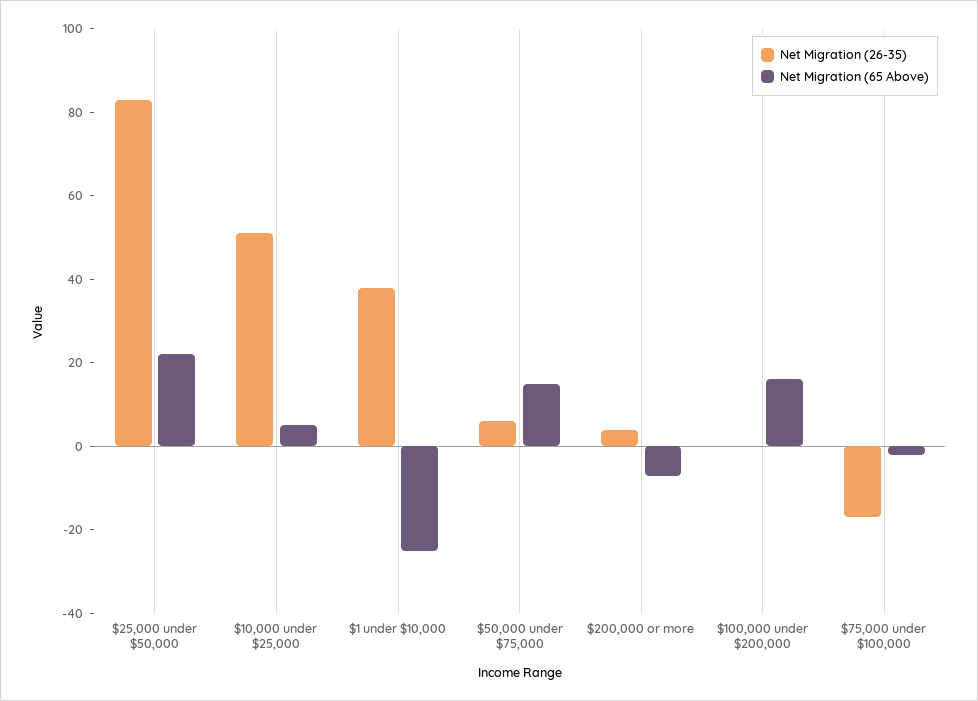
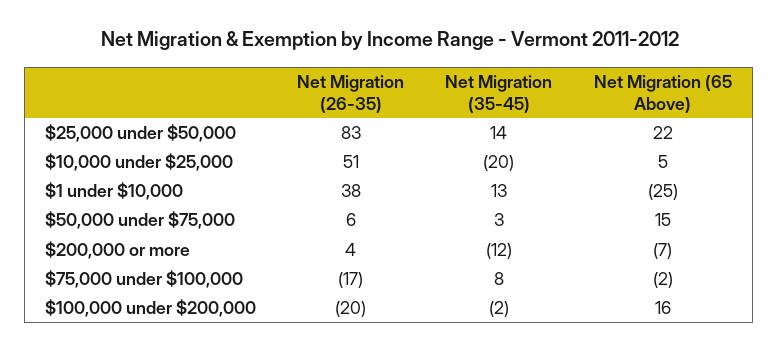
Net Migration (26-35), $100,000 under $200,000: 0 -> -20
Net Migration (35-45), $25,000 under $50,000: none -> 14
Net Migration (35-45), $10,000 under $25,000: none -> -20
Net Migration (35-45), $1 under $10,000: none -> 13
Net Migration (35-45), $50,000 under $75,000: none -> 3
Net Migration (35-45), $200,000 or more: none -> -12
Net Migration (35-45), $75,000 under $100,000: none -> 8
Net Migration (35-45), $100,000 under $200,000: none -> -2

